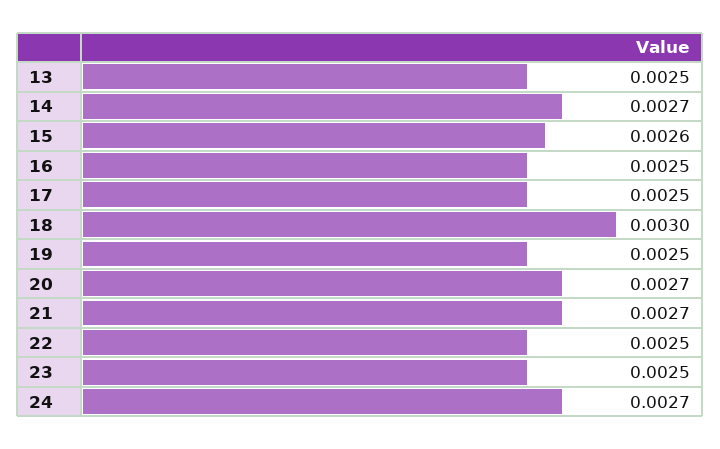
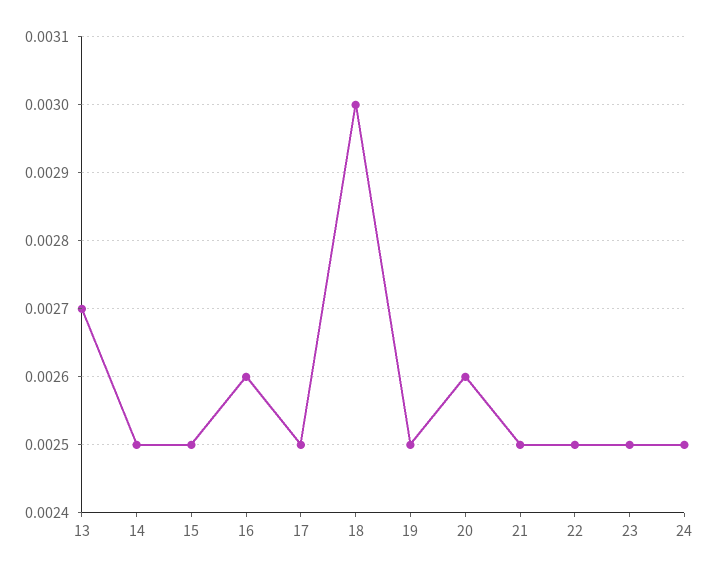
13: 0.0025 -> 0.0027
14: 0.0027 -> 0.0025
15: 0.0026 -> 0.0025
16: 0.0025 -> 0.0026
20: 0.0027 -> 0.0026
21: 0.0027 -> 0.0025
24: 0.0027 -> 0.0025

